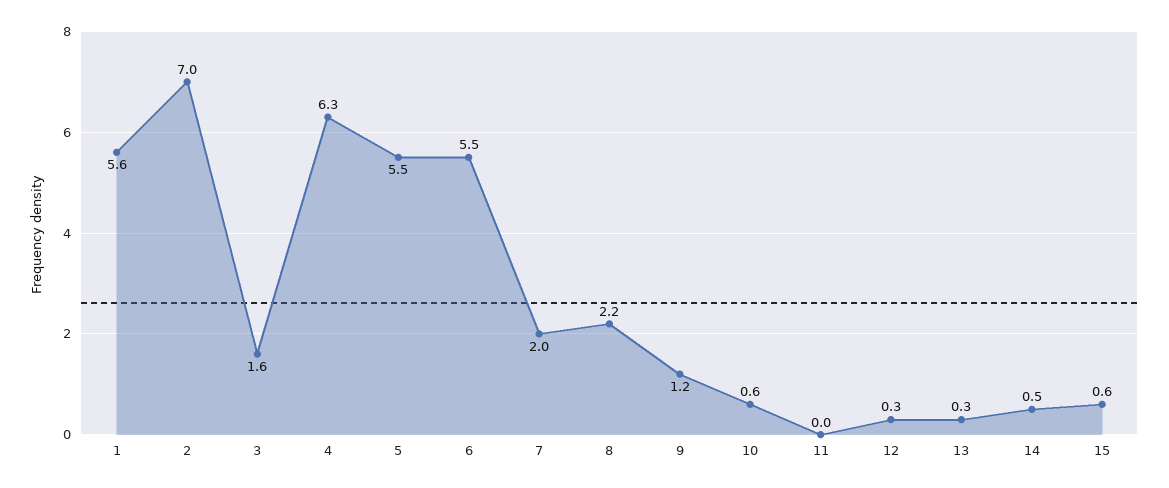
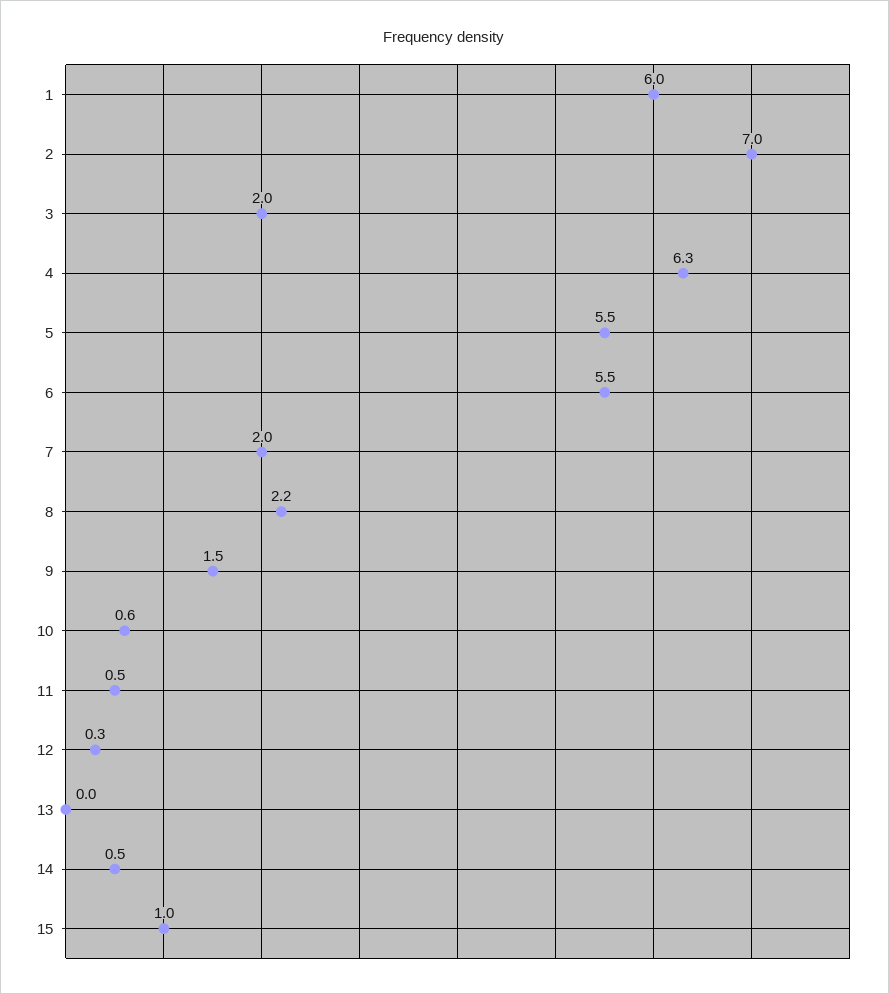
1: 5.6 -> 6
3: 1.6 -> 2
9: 1.2 -> 1.5
11: 0 -> 0.5
13: 0.3 -> 0
15: 0.6 -> 1

